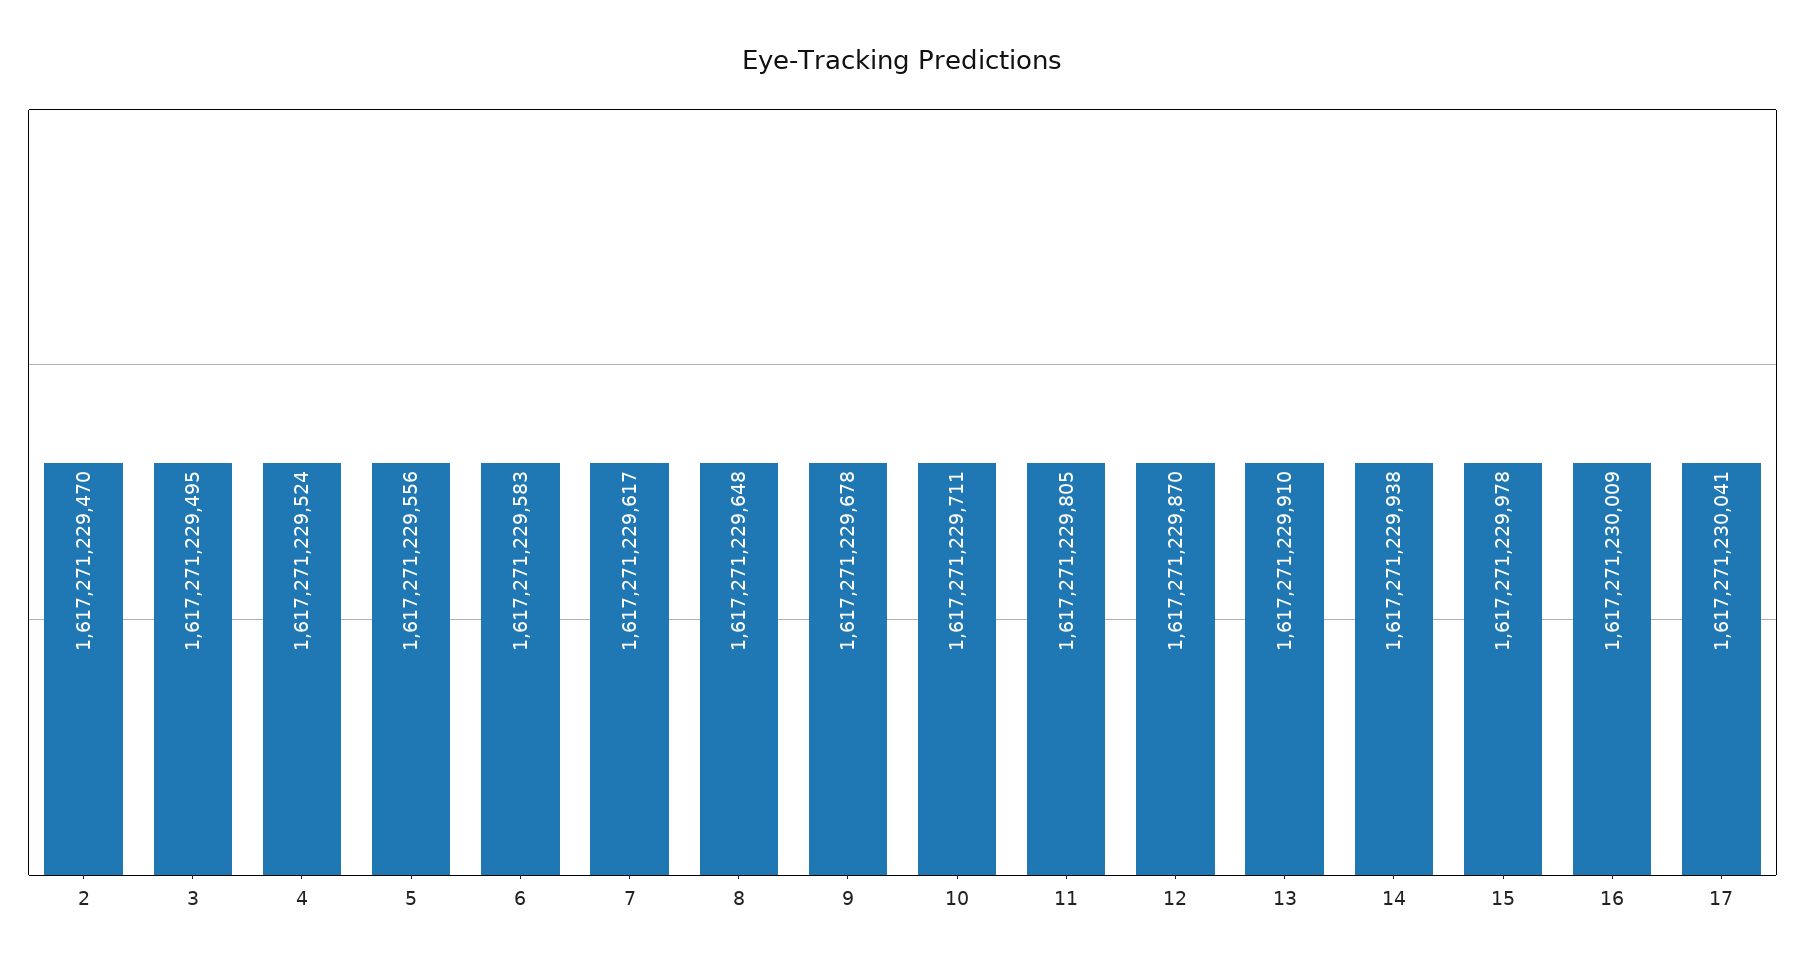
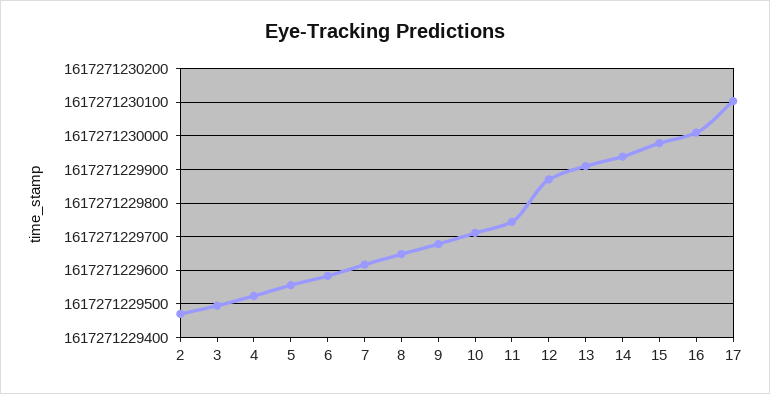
11: 1617271229805 -> 1617271229740
17: 1617271230041 -> 1617271230100

